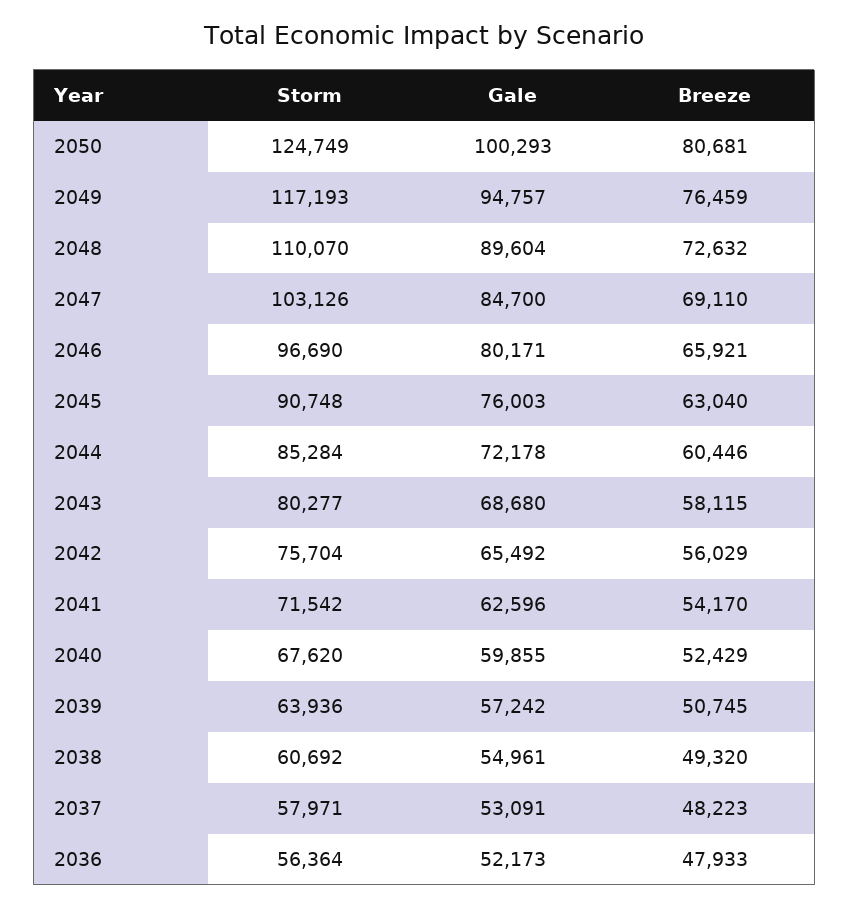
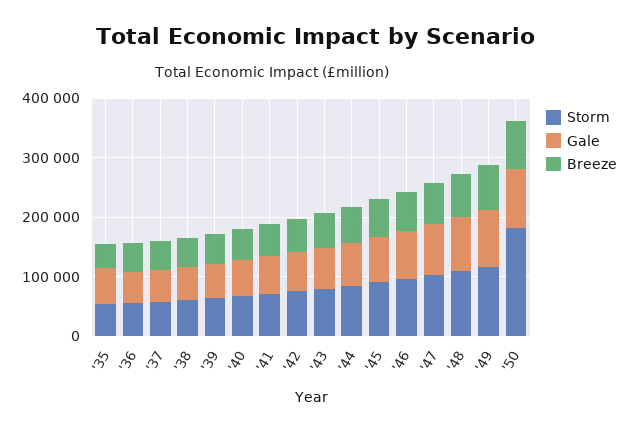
Storm, 2050: 124749 -> 180000
Storm, '35: none -> 60000
Gale, '35: none -> 60000
Breeze, '35: none -> 40000

